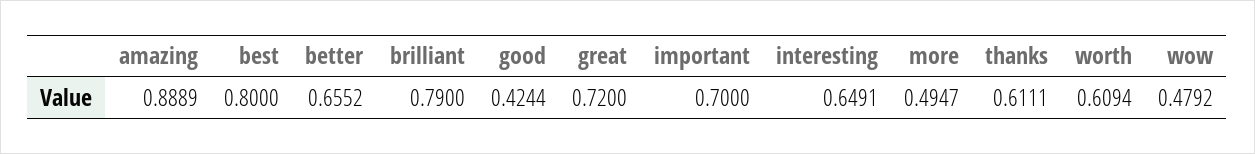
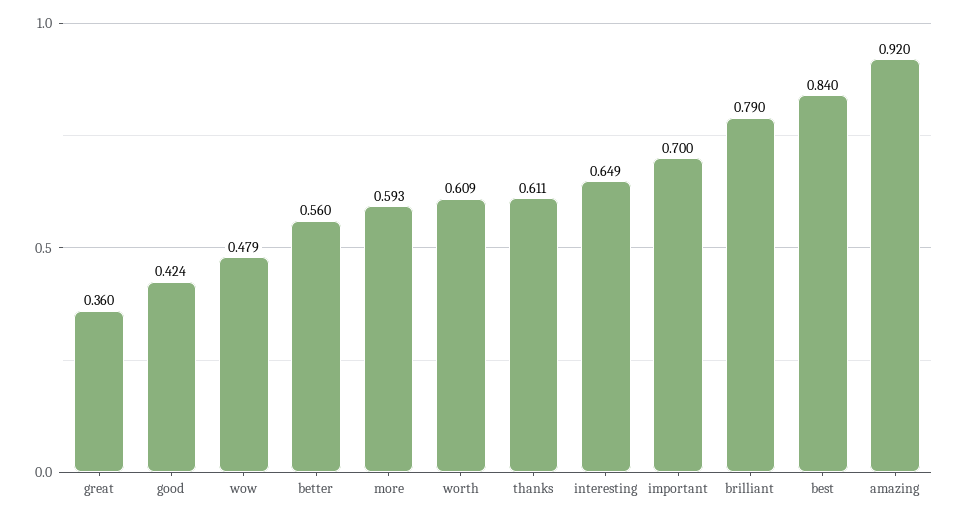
amazing: 0.8889 -> 0.92
best: 0.8 -> 0.84
better: 0.6552 -> 0.56
great: 0.72 -> 0.36
more: 0.4947 -> 0.593

